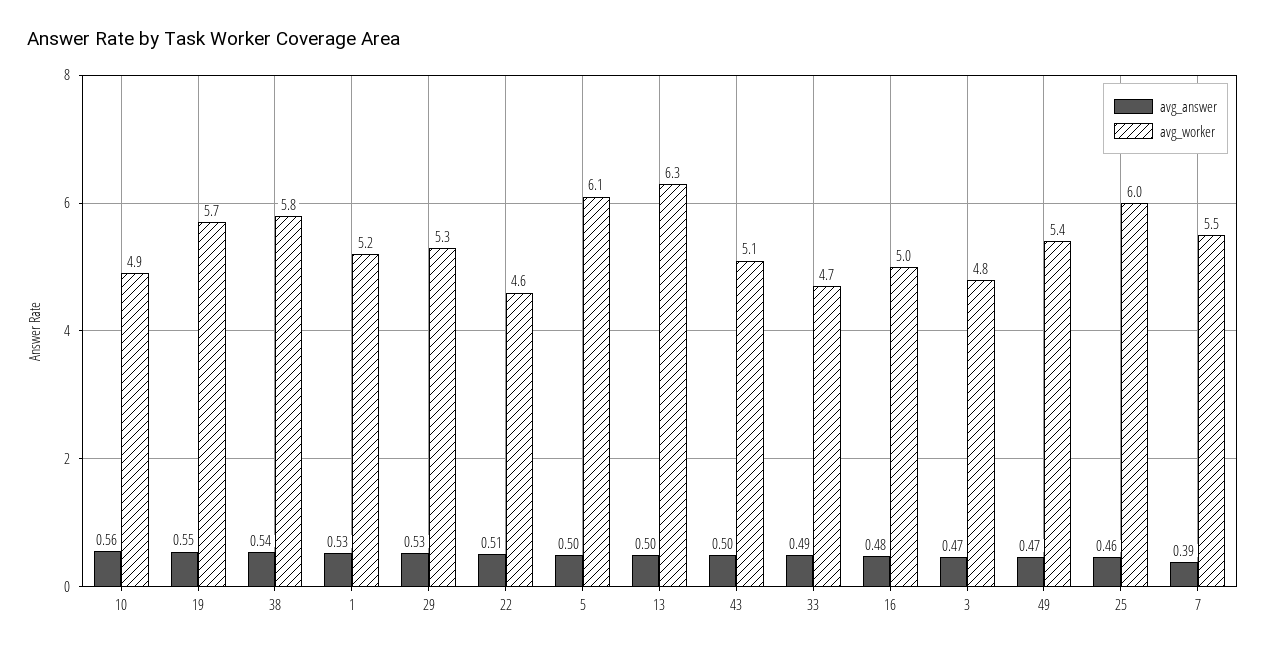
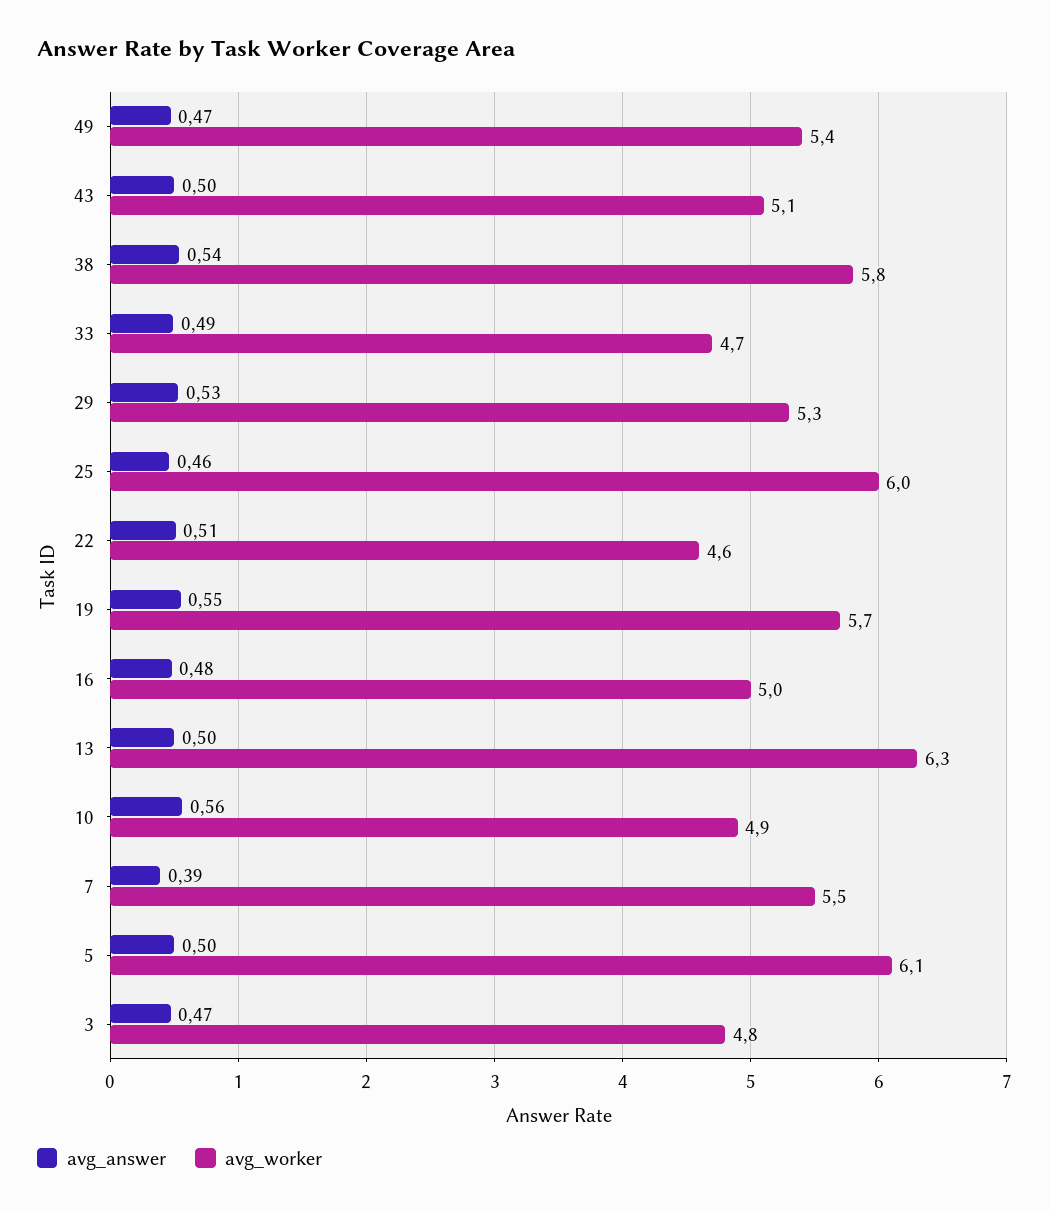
avg_answer, 1: 0.53 -> none
avg_worker, 1: 5.2 -> none

